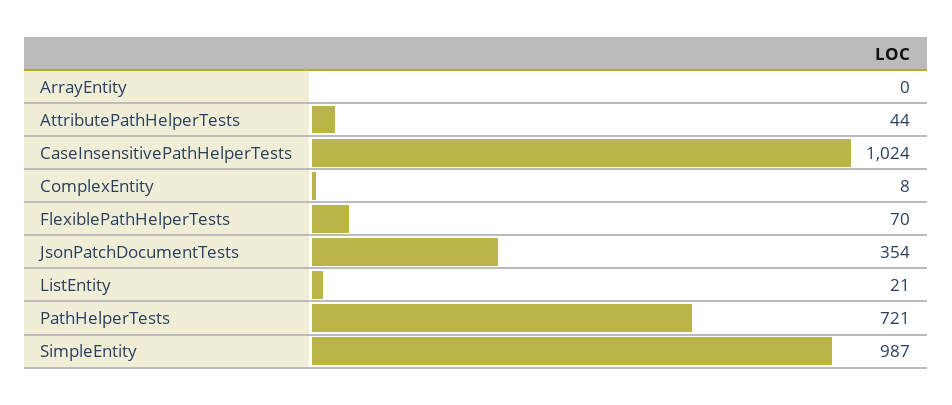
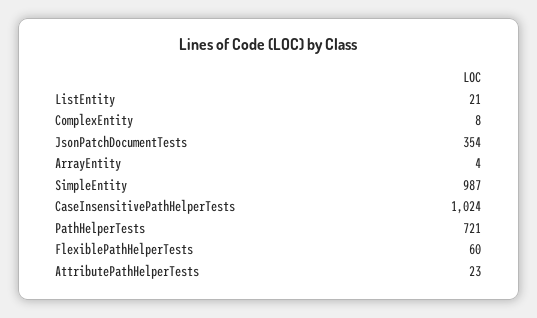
ArrayEntity: 0 -> 4
AttributePathHelperTests: 44 -> 23
FlexiblePathHelperTests: 70 -> 60

